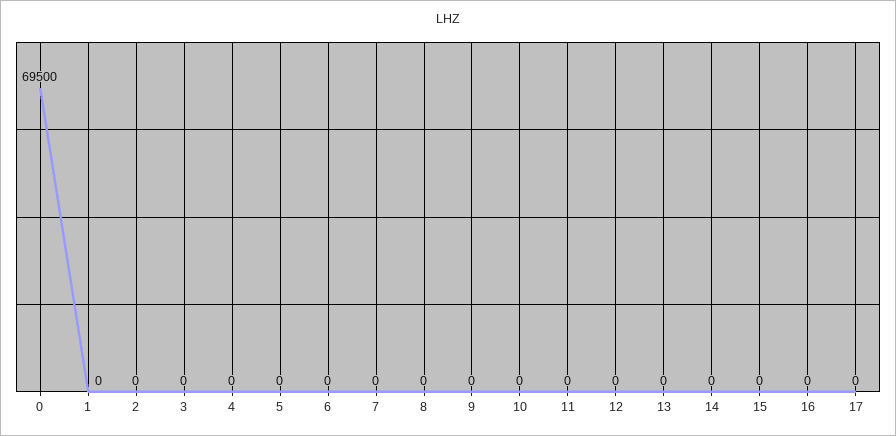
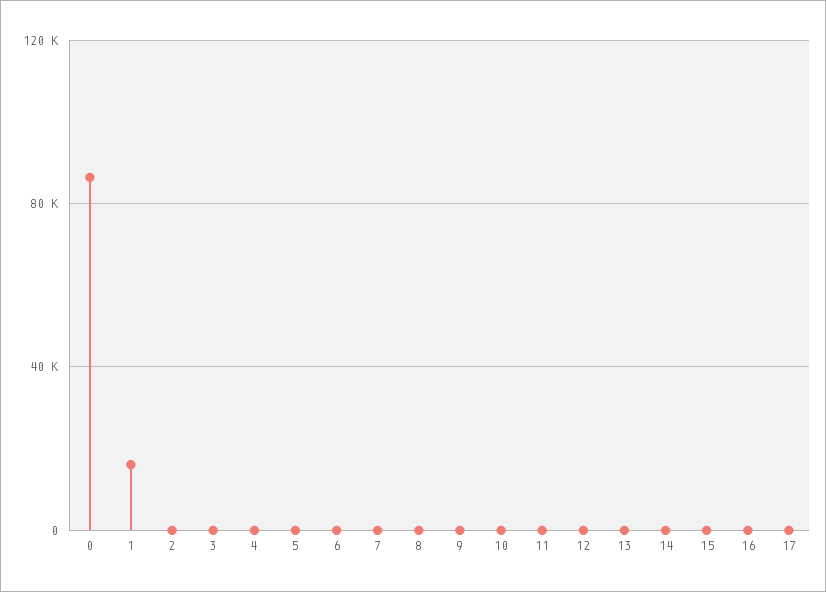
0: 69500 -> 85000
1: 0 -> 15000

